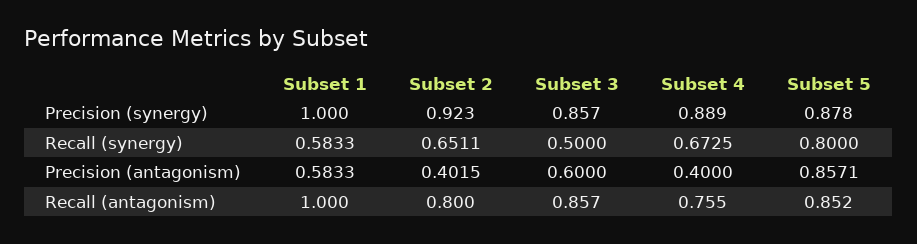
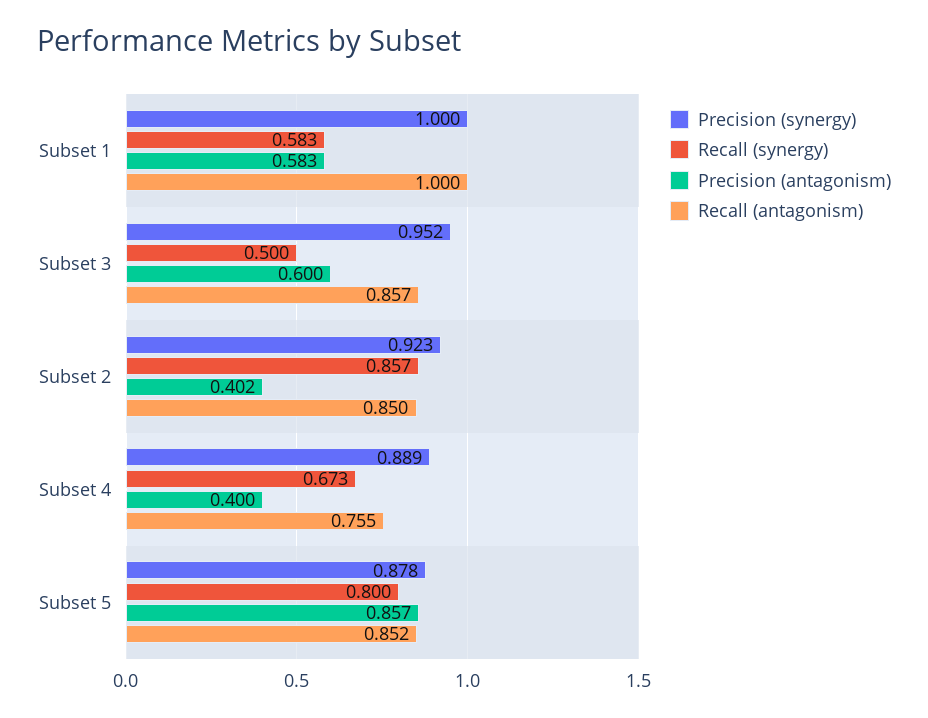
Precision (synergy), Subset 3: 0.857 -> 0.952
Recall (synergy), Subset 2: 0.6511 -> 0.857
Recall (antagonism), Subset 2: 0.8 -> 0.85

